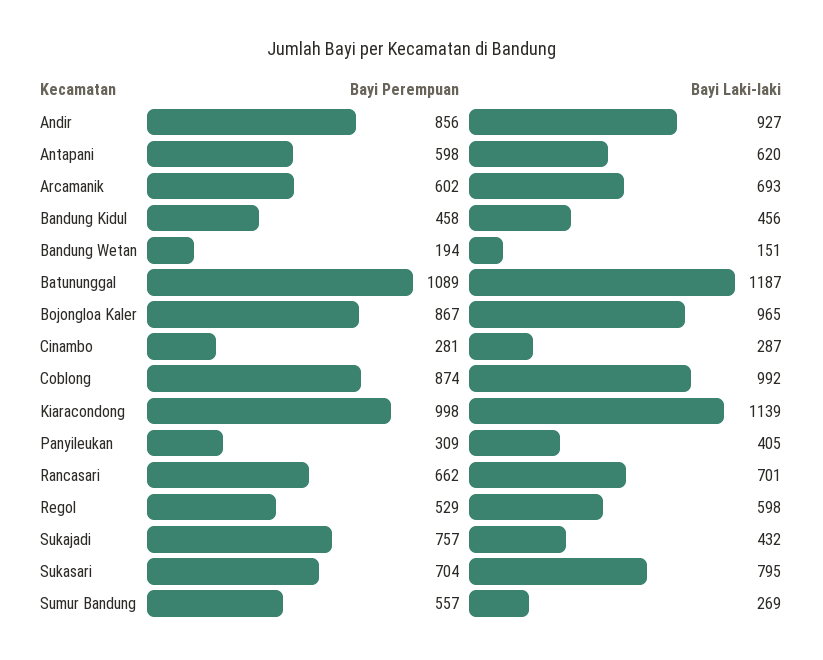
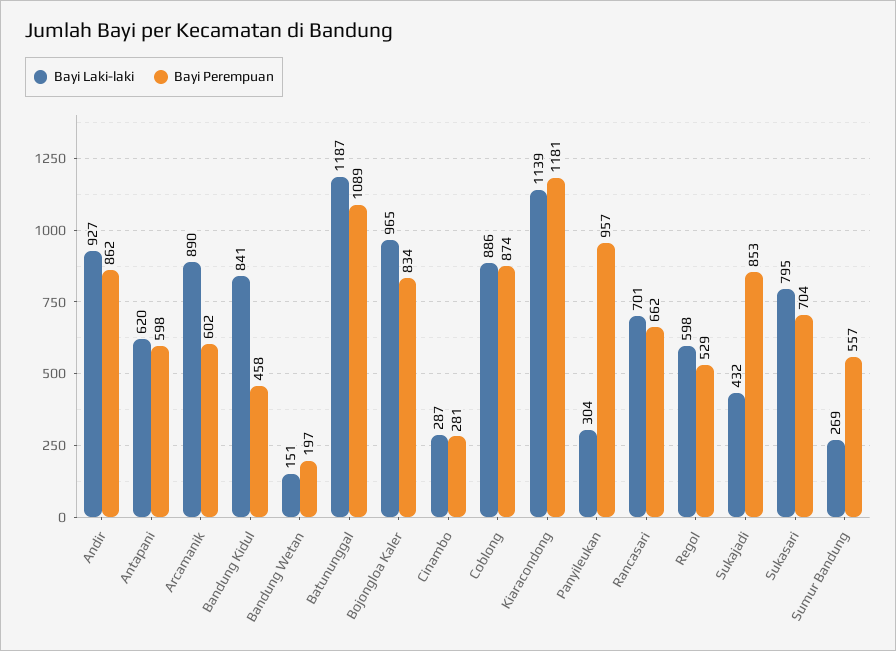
Bayi Perempuan, Andir: 856 -> 862
Bayi Laki-laki, Arcamanik: 693 -> 890
Bayi Laki-laki, Bandung Kidul: 456 -> 841
Bayi Perempuan, Bandung Wetan: 194 -> 197
Bayi Perempuan, Bojongloa Kaler: 867 -> 834
Bayi Laki-laki, Coblong: 992 -> 886
Bayi Perempuan, Kiaracondong: 998 -> 1181
Bayi Perempuan, Panyileukan: 309 -> 957
Bayi Laki-laki, Panyileukan: 405 -> 304
Bayi Perempuan, Sukajadi: 757 -> 853

